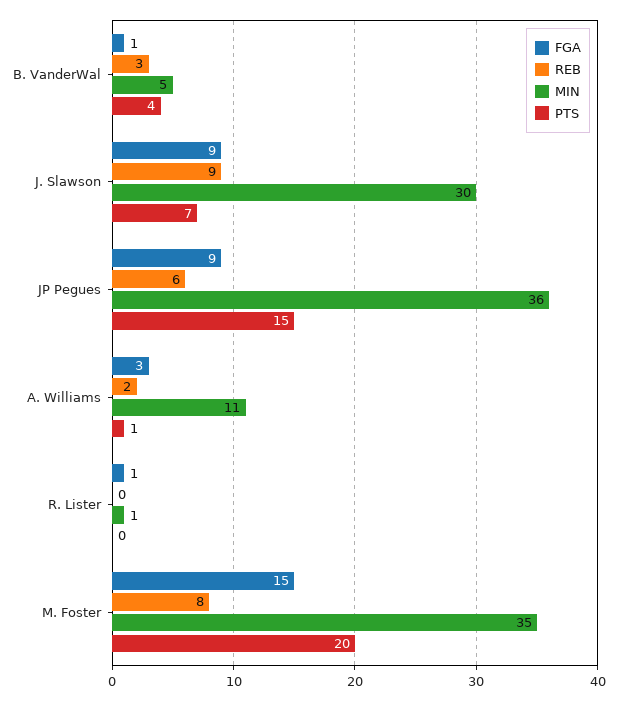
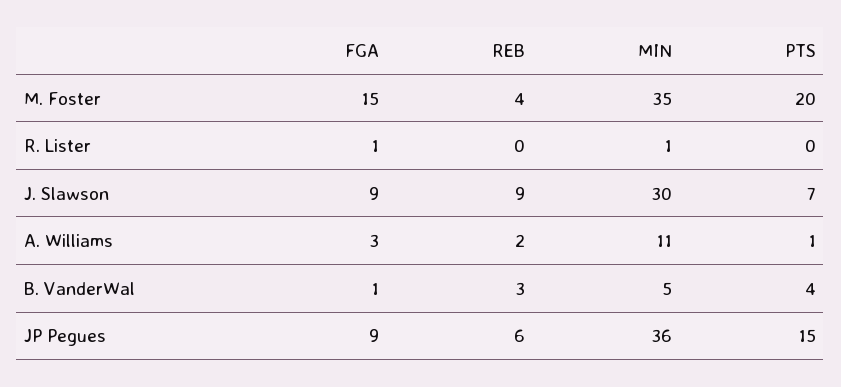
REB, M. Foster: 8 -> 4

